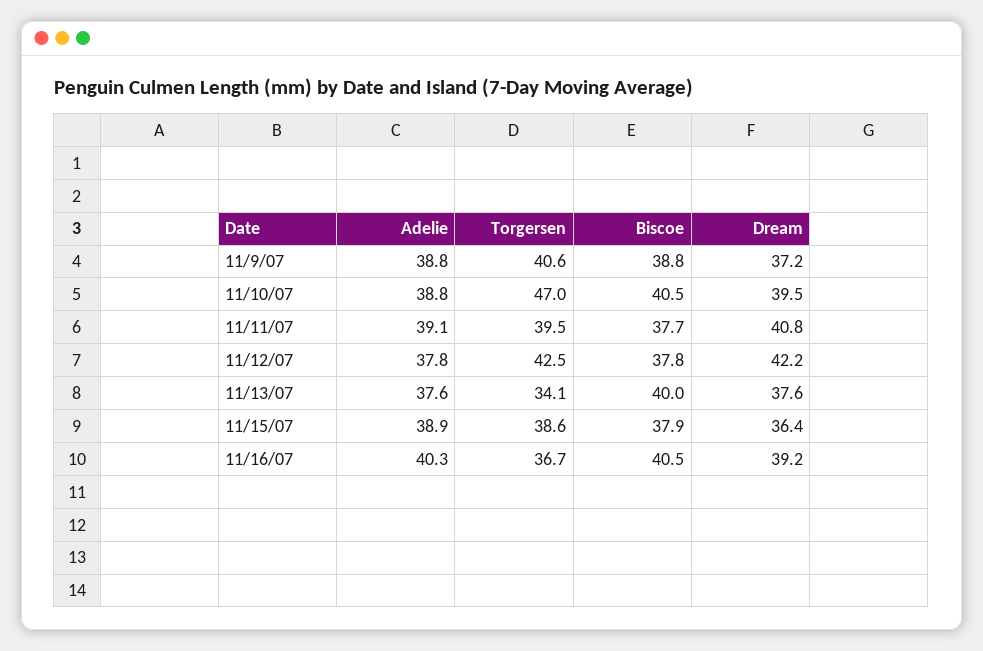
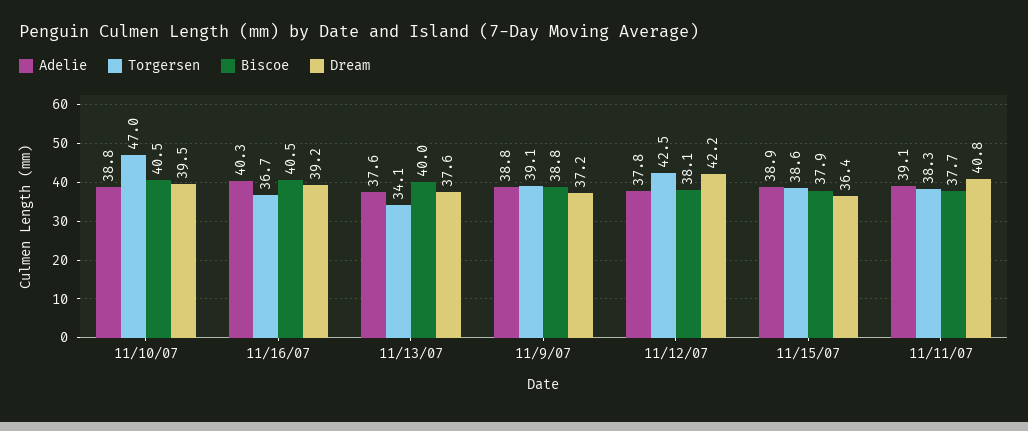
Torgersen, 11/9/07: 40.6 -> 39.1
Torgersen, 11/11/07: 39.5 -> 38.3
Biscoe, 11/12/07: 37.8 -> 38.1

